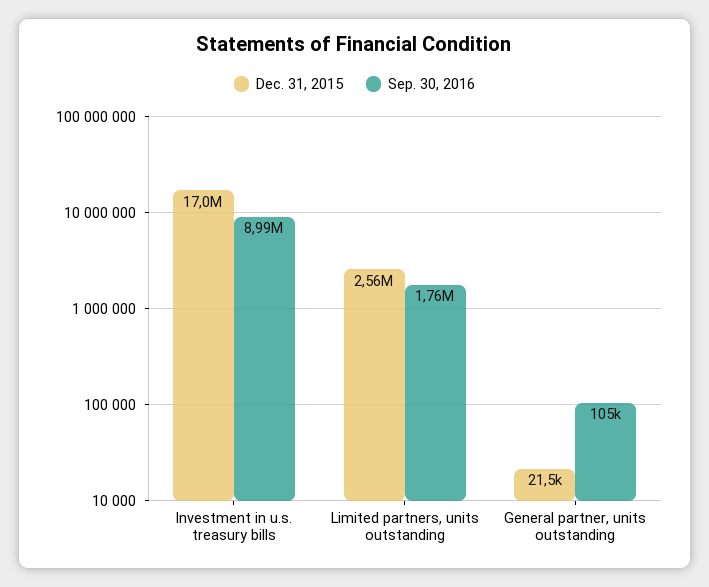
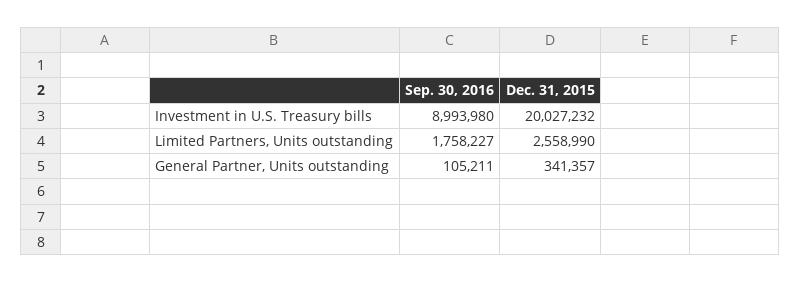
Dec. 31, 2015, Investment in u.s. treasury bills: 17000000 -> 20027232
Dec. 31, 2015, General partner, units outstanding: 21500 -> 341357

